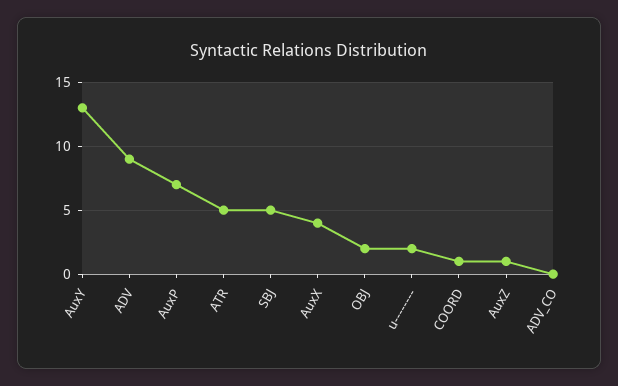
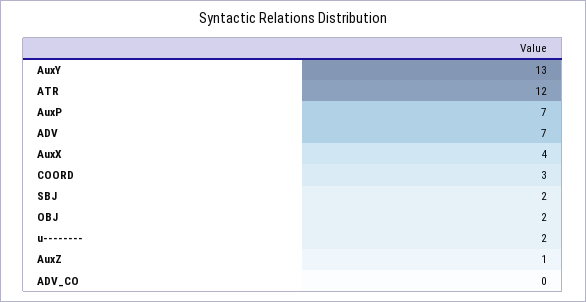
ADV: 9 -> 7
ATR: 5 -> 12
SBJ: 5 -> 2
COORD: 1 -> 3

